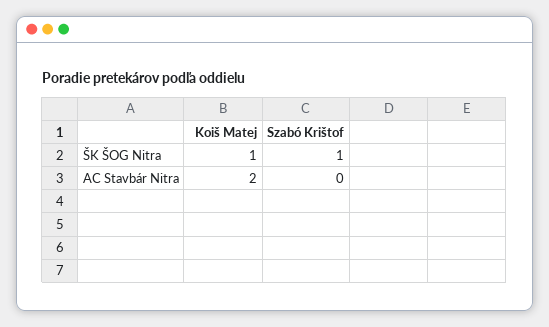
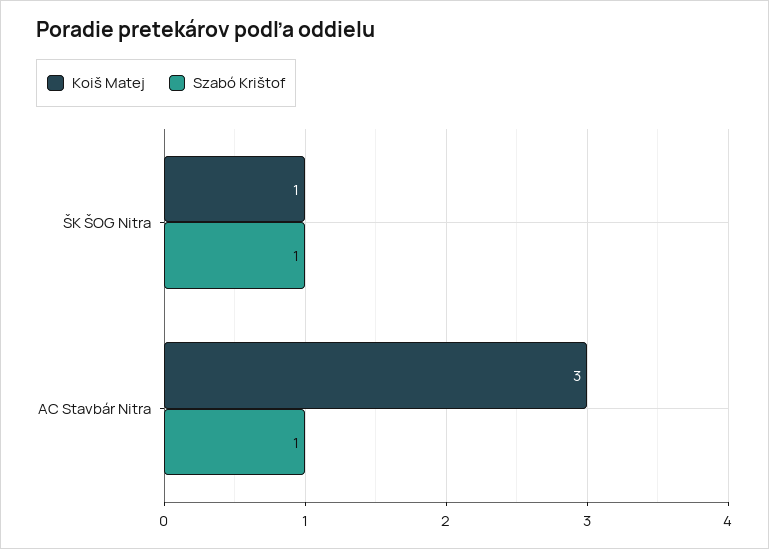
Koiš Matej, AC Stavbár Nitra: 2 -> 3
Szabó Krištof, AC Stavbár Nitra: 0 -> 1

